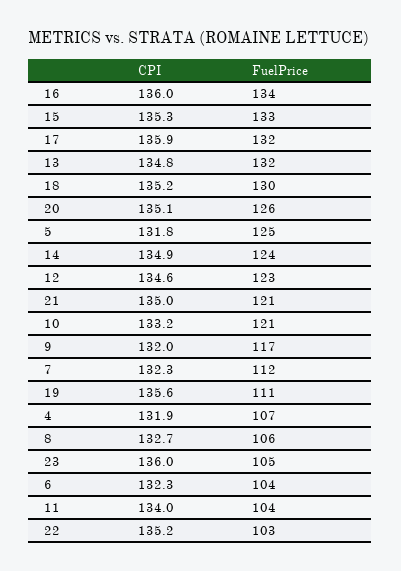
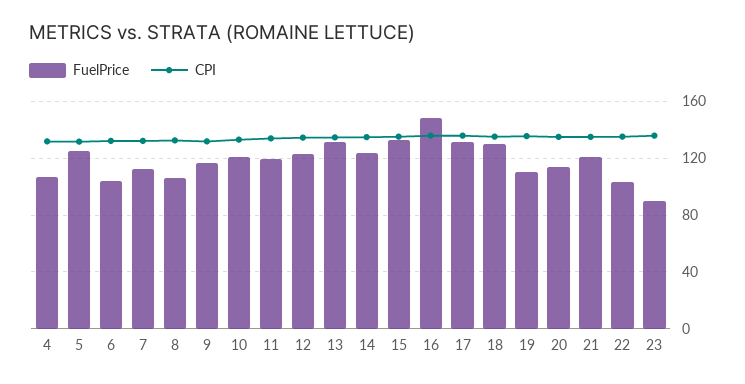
FuelPrice, 16: 134 -> 150
FuelPrice, 20: 126 -> 115
FuelPrice, 23: 105 -> 90
FuelPrice, 11: 104 -> 120

